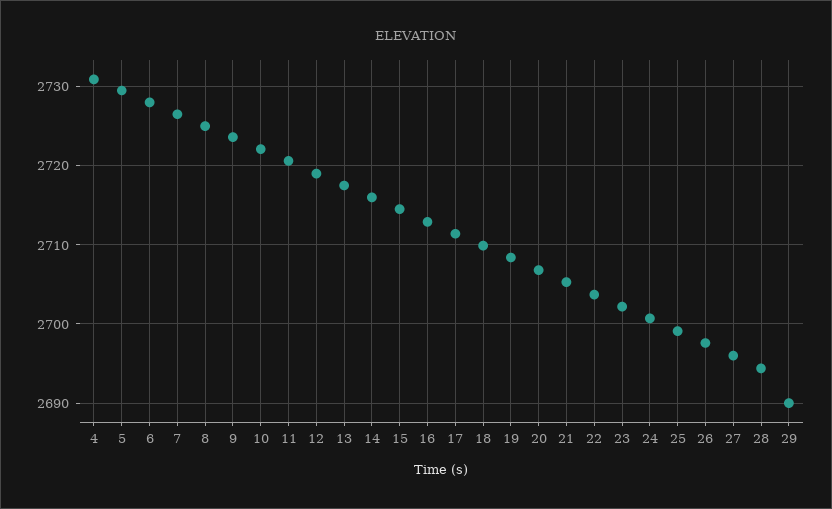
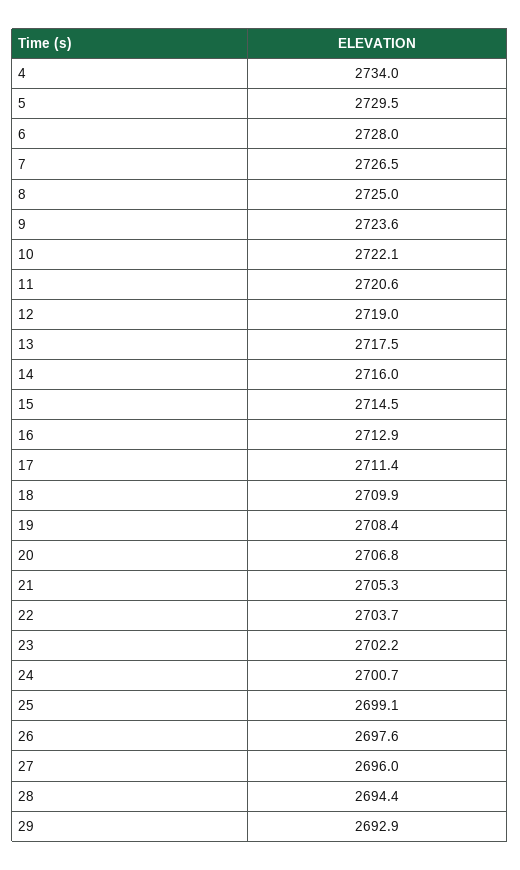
4: 2731 -> 2734
29: 2690 -> 2692.9

